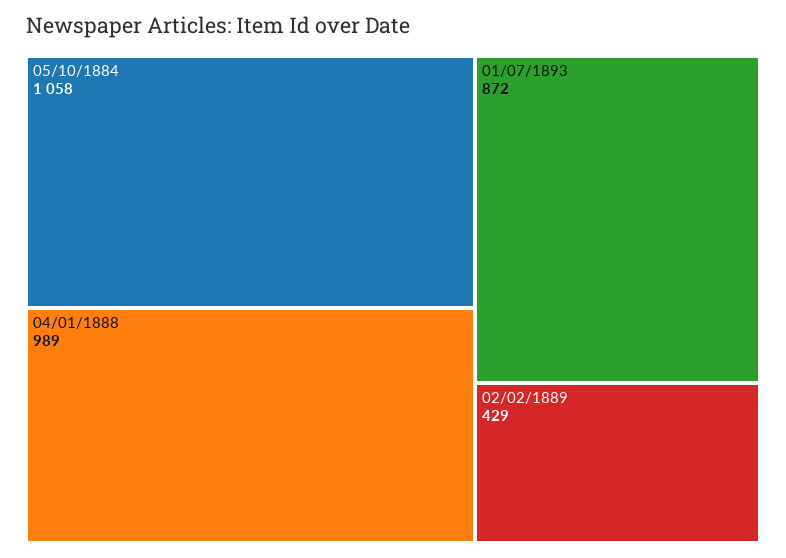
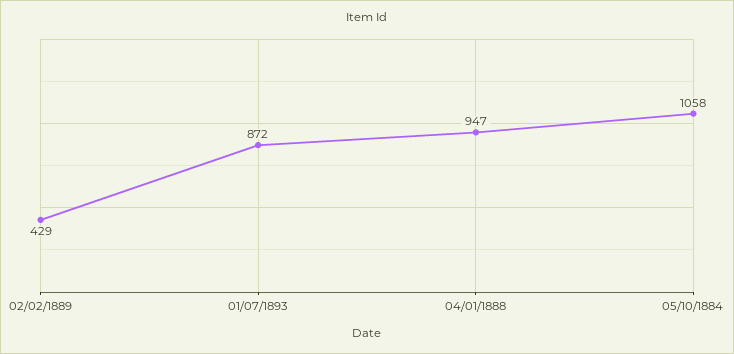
04/01/1888: 989 -> 947

